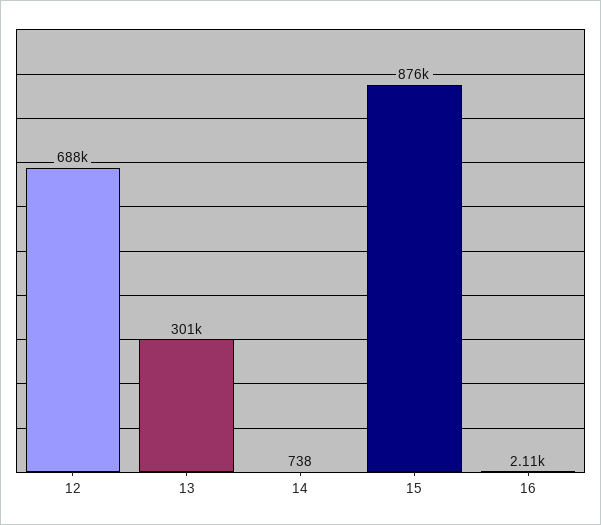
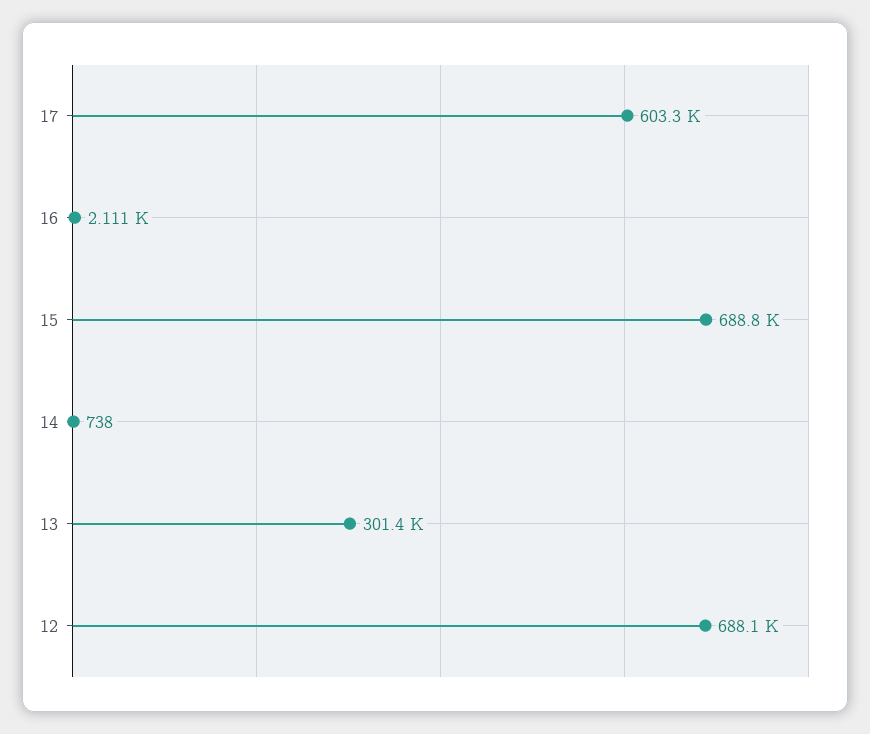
15: 876000 -> 688800
17: none -> 603300

